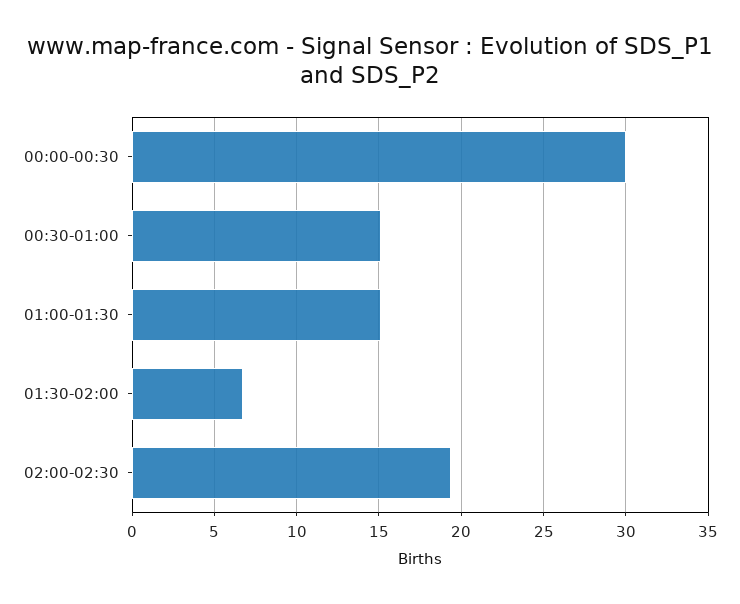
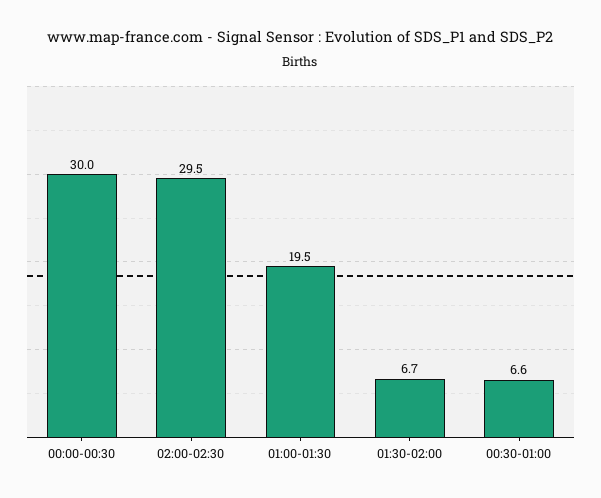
00:30-01:00: 15 -> 6.6
01:00-01:30: 15 -> 19.5
02:00-02:30: 19.5 -> 29.5

